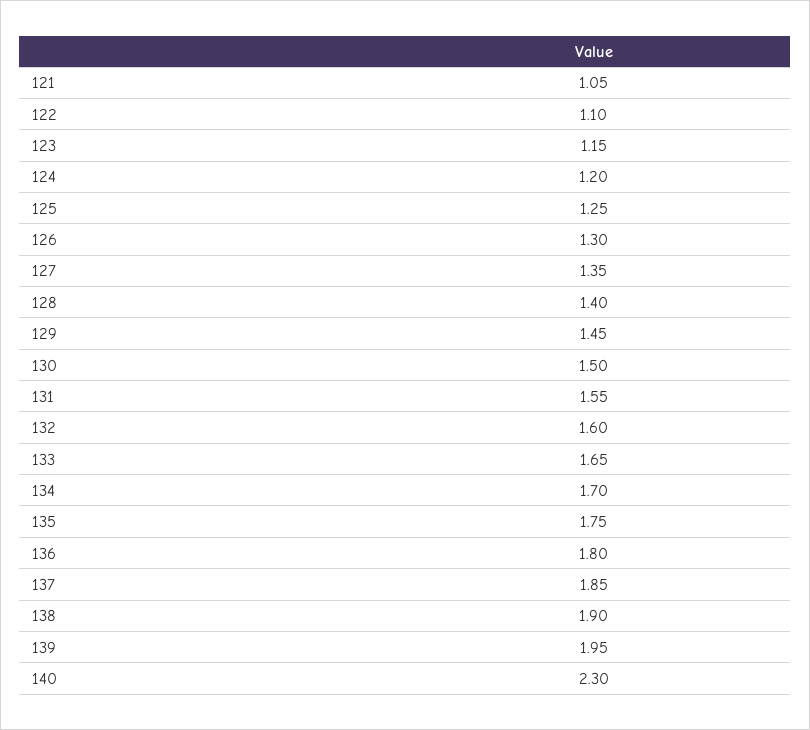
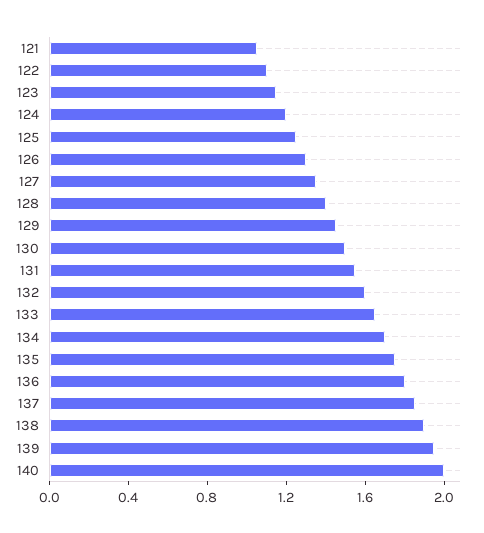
140: 2.3 -> 2

